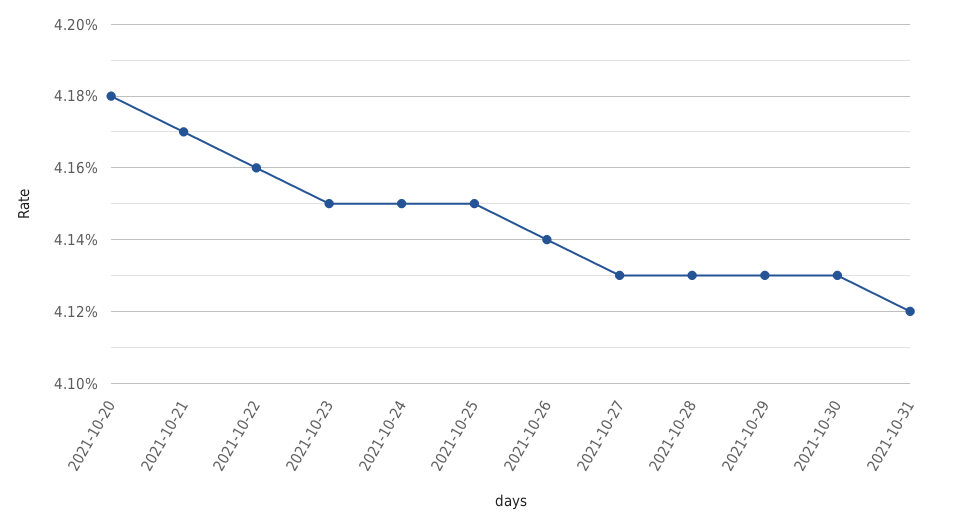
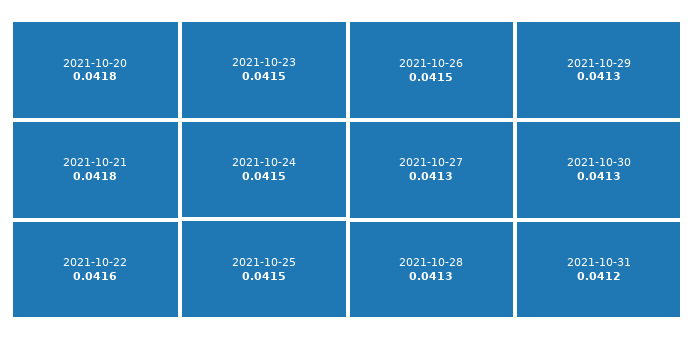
2021-10-21: 0.0417 -> 0.0418
2021-10-26: 0.0414 -> 0.0415

